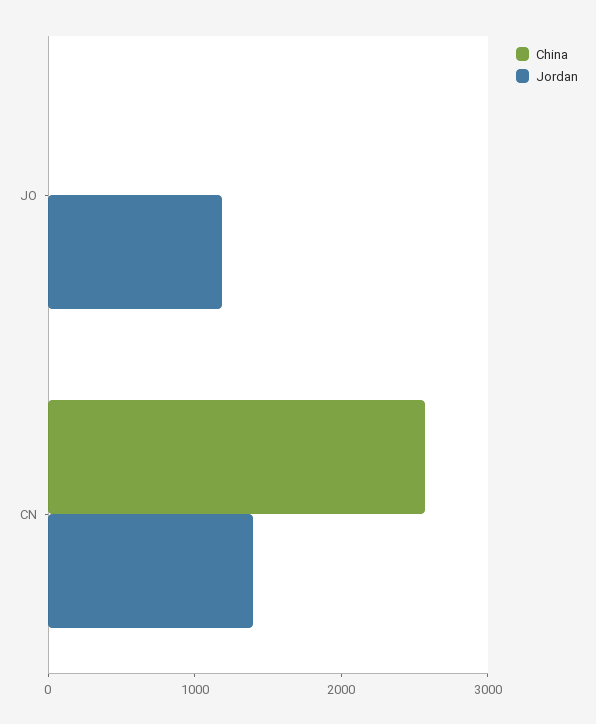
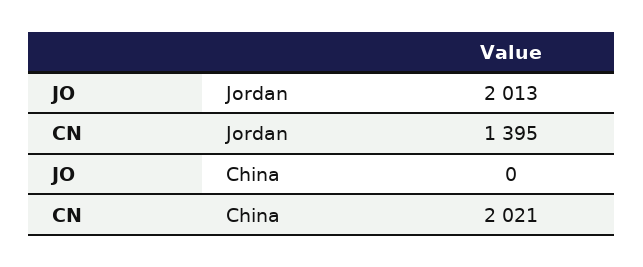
Jordan, JO: 1200 -> 2013
China, CN: 2600 -> 2021

